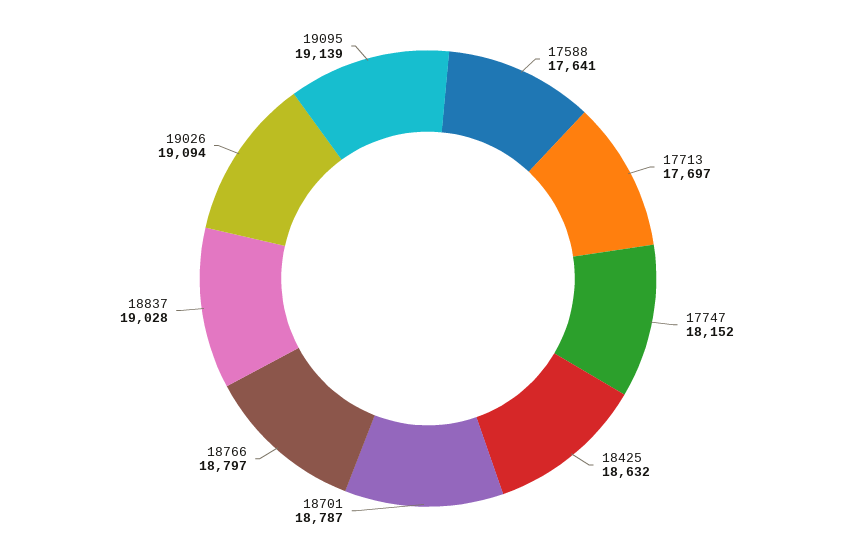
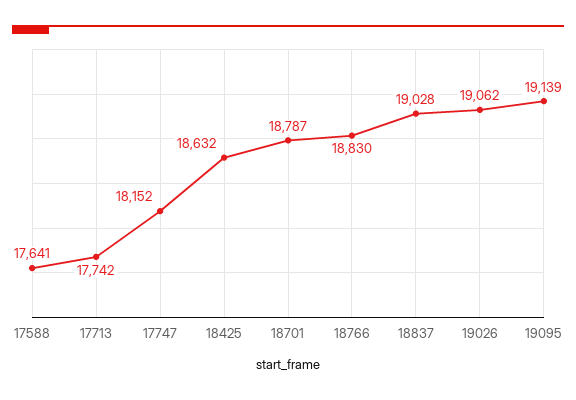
17713: 17697 -> 17742
18766: 18797 -> 18830
19026: 19094 -> 19062

